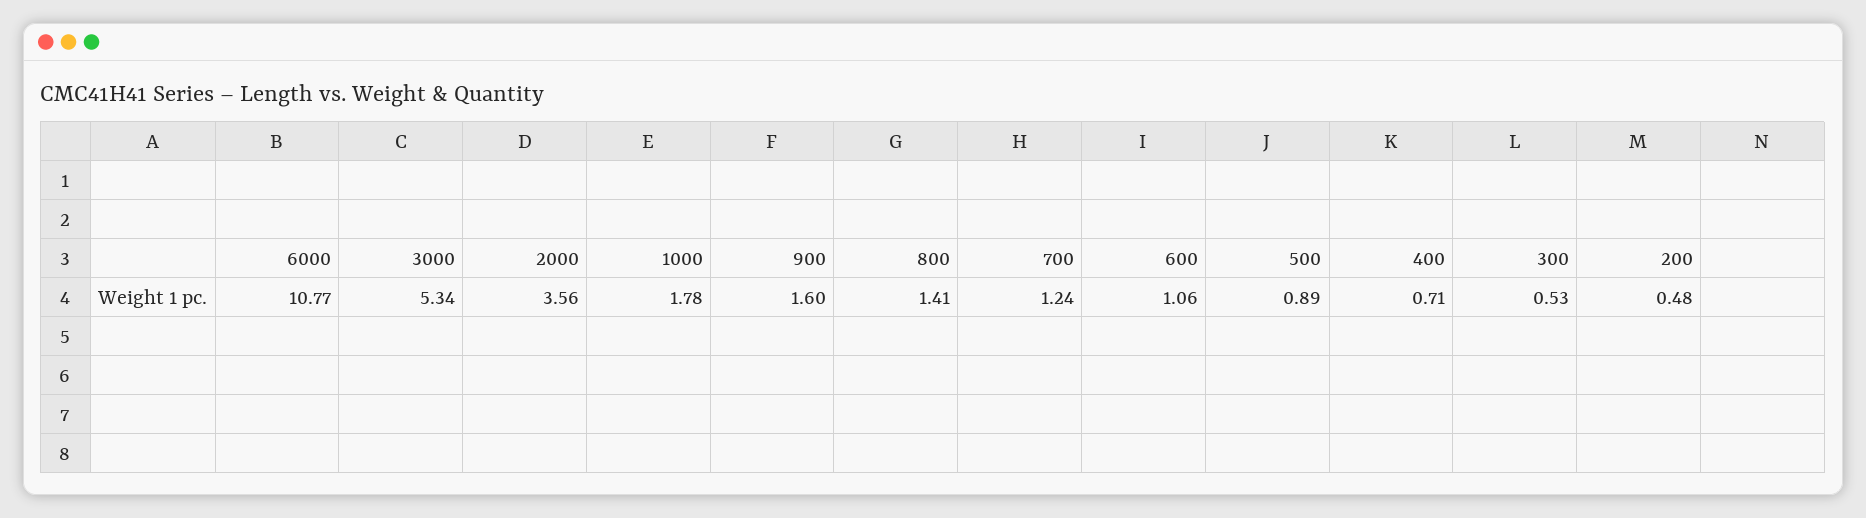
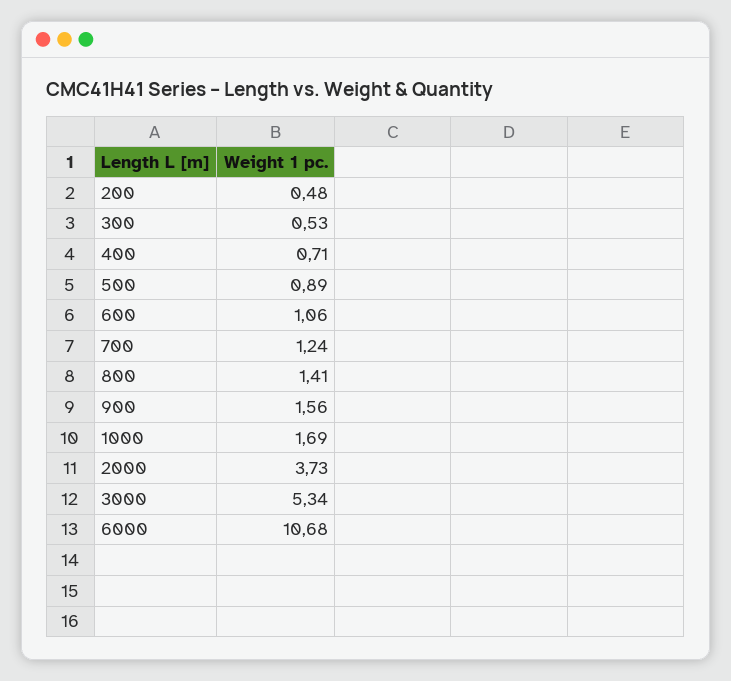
6000: 10.77 -> 10.68
2000: 3.56 -> 3.73
1000: 1.78 -> 1.69
900: 1.6 -> 1.56

